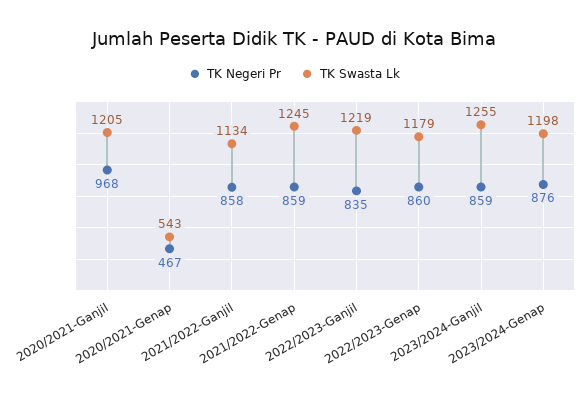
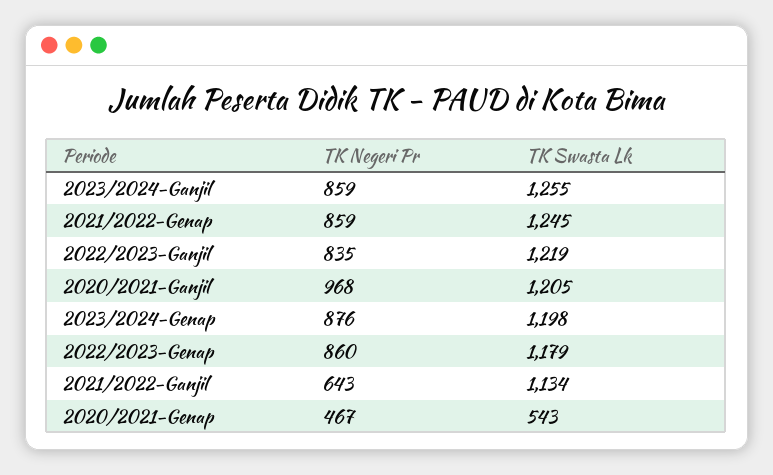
TK Negeri Pr, 2021/2022-Ganjil: 858 -> 643

